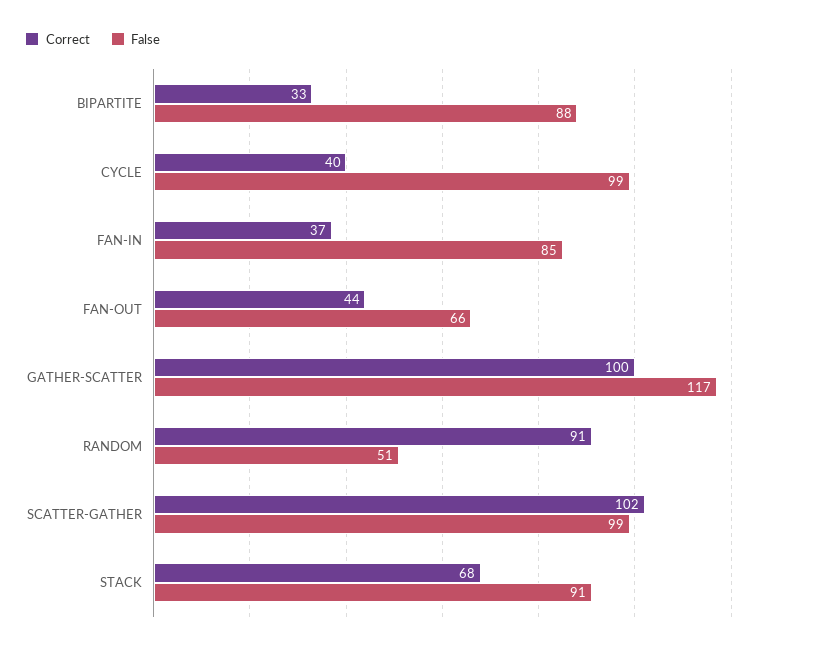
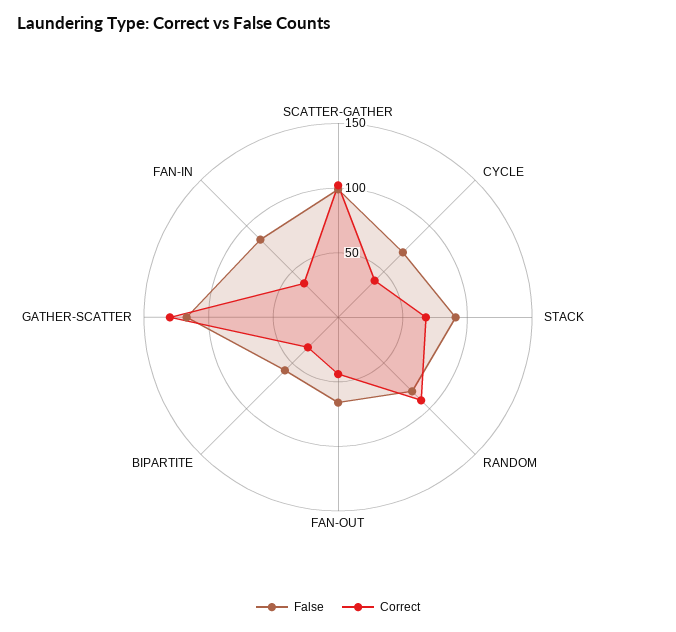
False, BIPARTITE: 88 -> 60
False, CYCLE: 99 -> 70
Correct, GATHER-SCATTER: 100 -> 130
False, RANDOM: 51 -> 80

